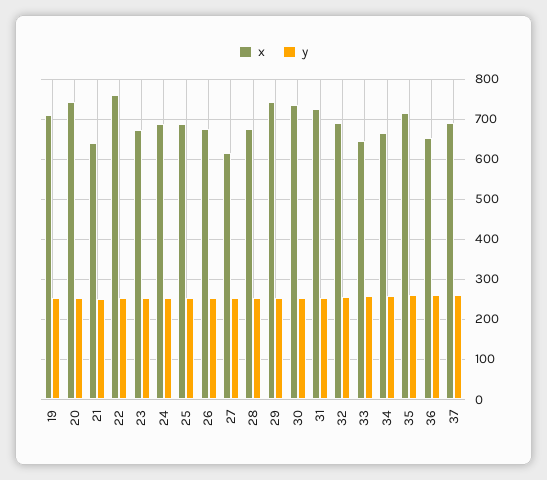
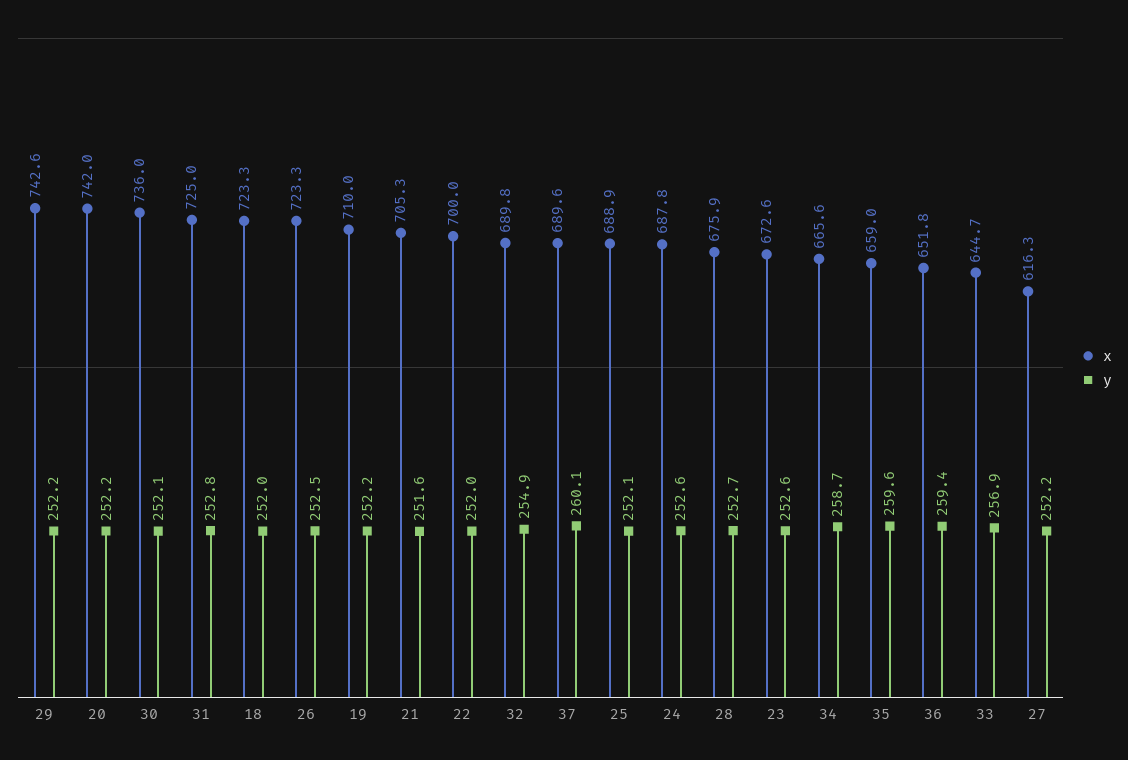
x, 21: 640 -> 705.3
x, 22: 760 -> 700
x, 26: 680 -> 723.3
x, 35: 720 -> 659
x, 18: none -> 723.3
y, 18: none -> 252

